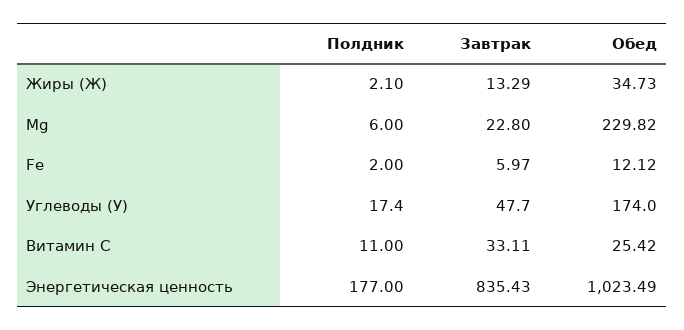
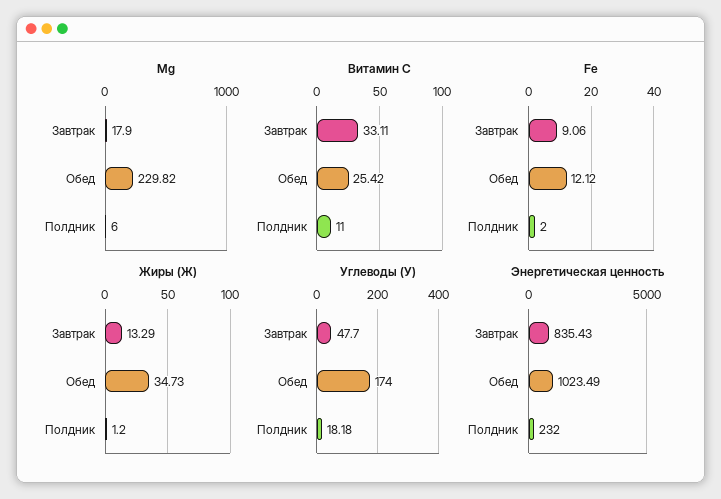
Жиры (Ж), Полдник: 2.1 -> 1.2
Mg, Завтрак: 22.8 -> 17.9
Fe, Завтрак: 5.97 -> 9.06
Углеводы (У), Полдник: 17.4 -> 18.18
Энергетическая ценность, Полдник: 177 -> 232

